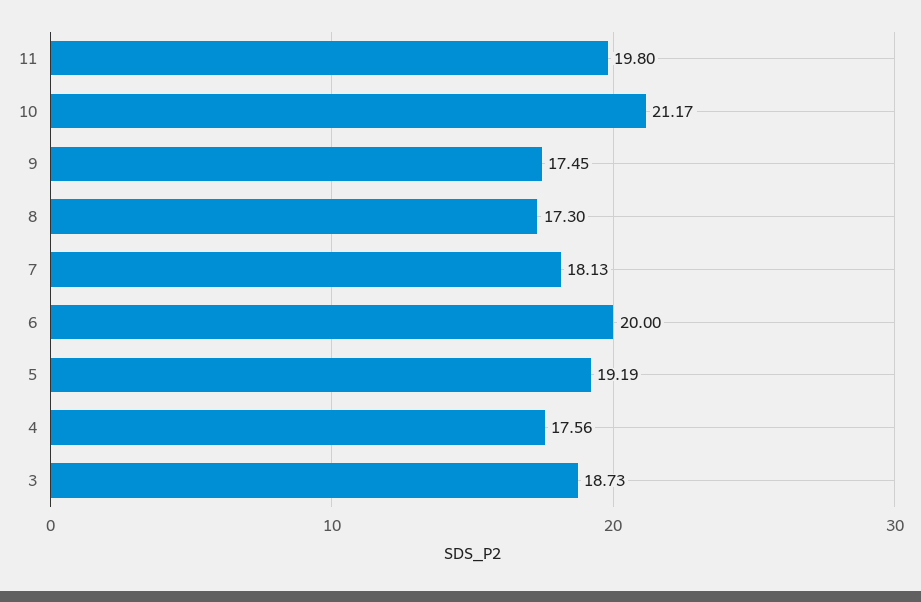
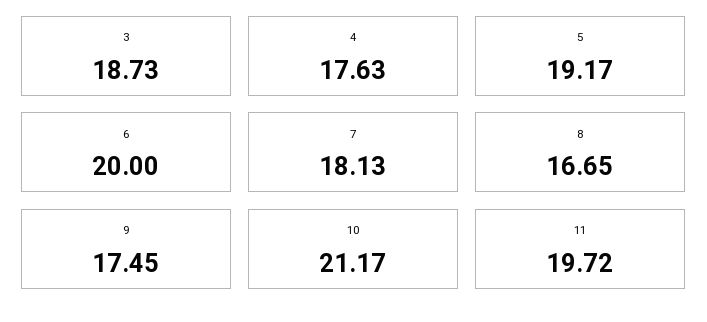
11: 19.8 -> 19.72
8: 17.3 -> 16.65
5: 19.19 -> 19.17
4: 17.56 -> 17.63

